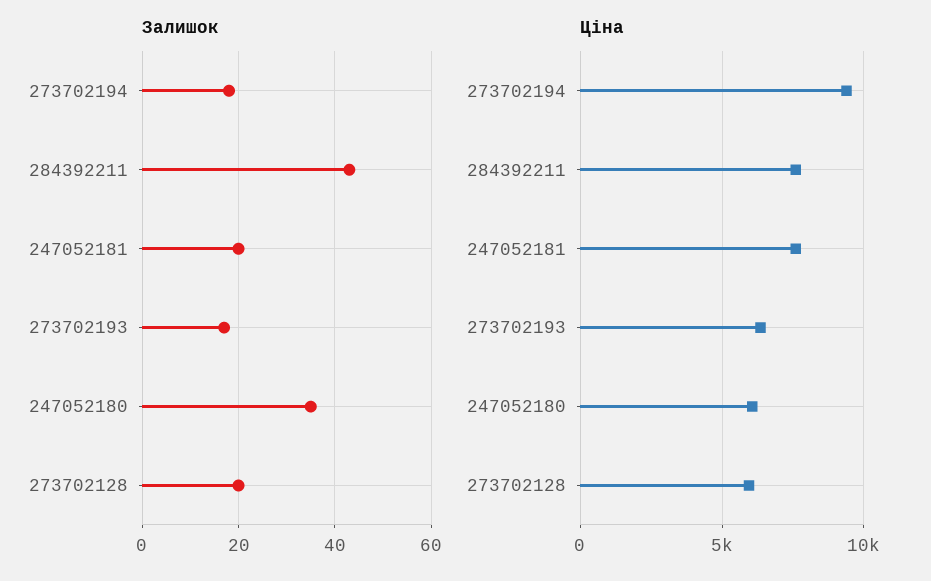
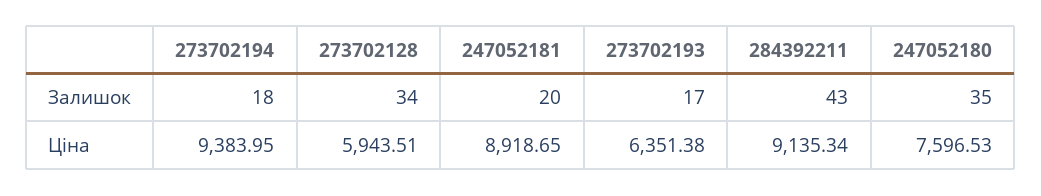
Залишок, 273702128: 20 -> 34
Ціна, 284392211: 7500 -> 9135.34
Ціна, 247052181: 7500 -> 8918.65
Ціна, 247052180: 6000 -> 7596.53

